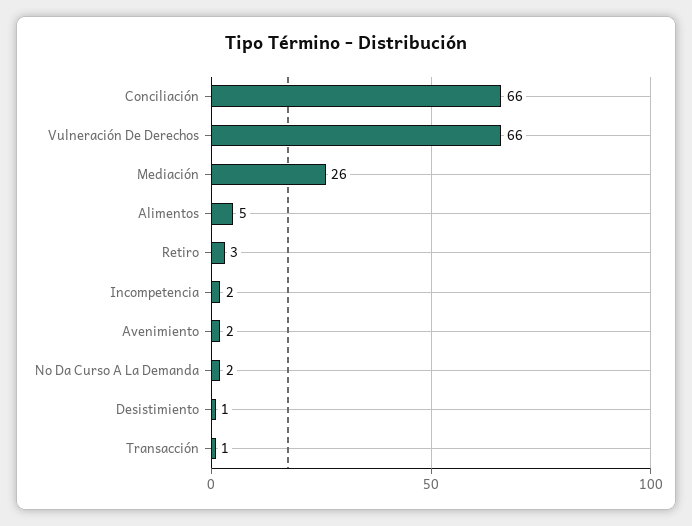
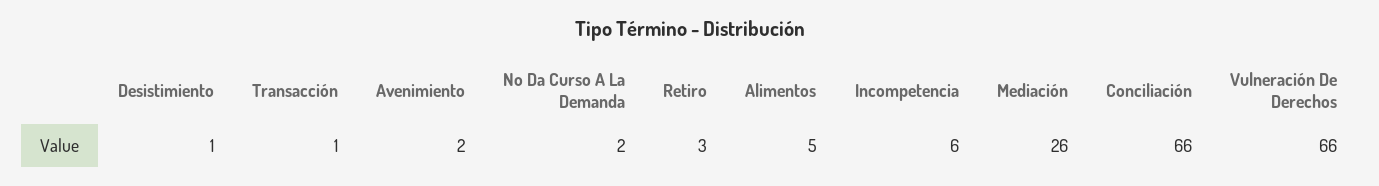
Incompetencia: 2 -> 6

